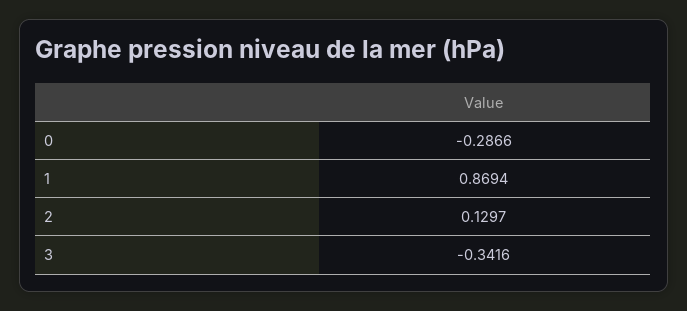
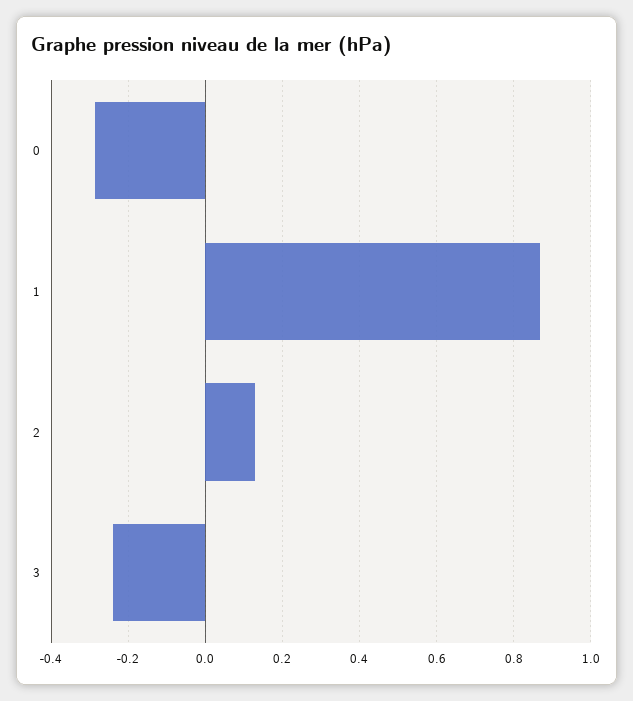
3: -0.3416 -> -0.24

